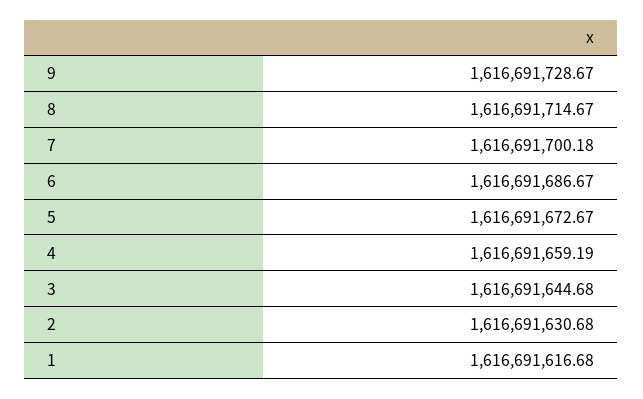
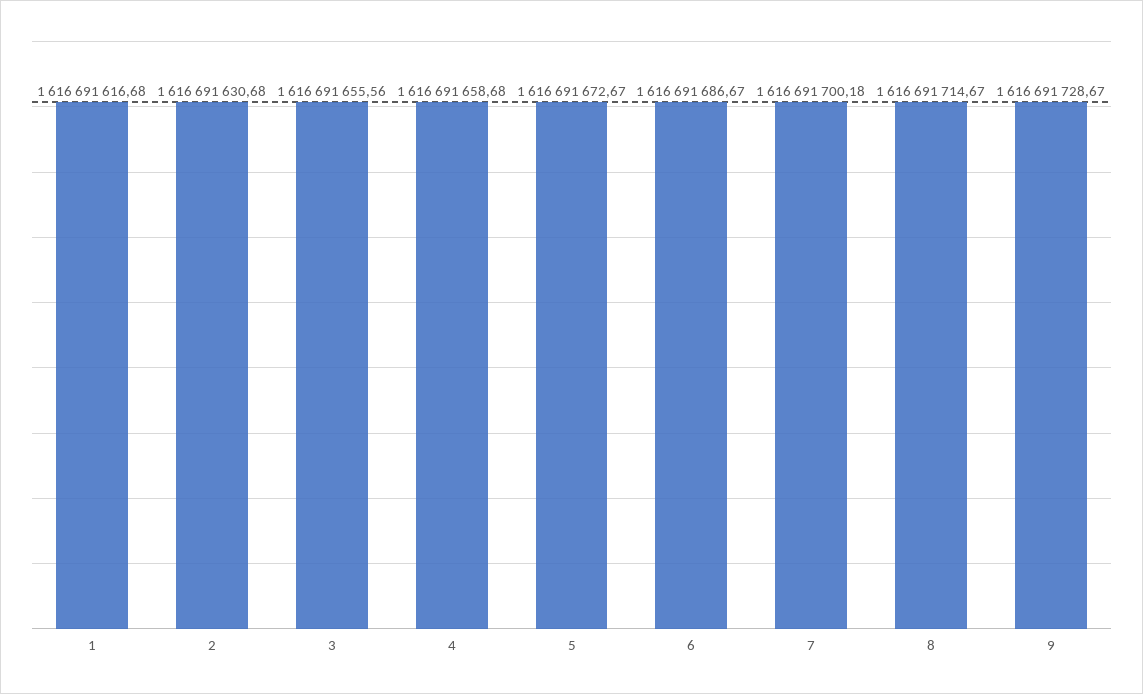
4: 1616691659.19 -> 1616691658.68
3: 1616691644.68 -> 1616691655.56

